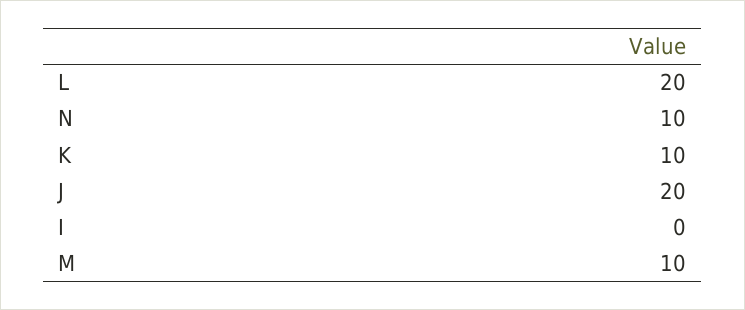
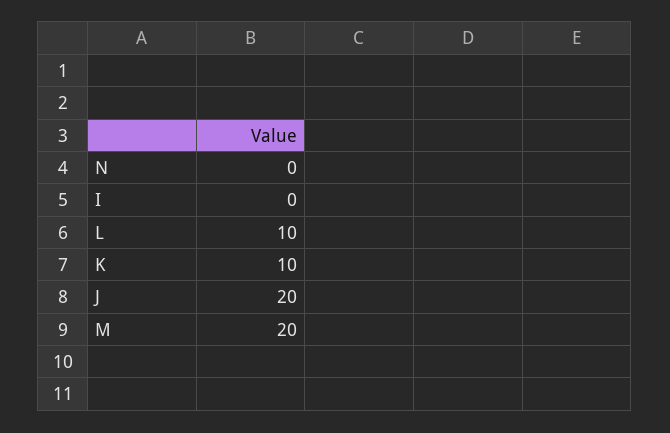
L: 20 -> 10
N: 10 -> 0
M: 10 -> 20

